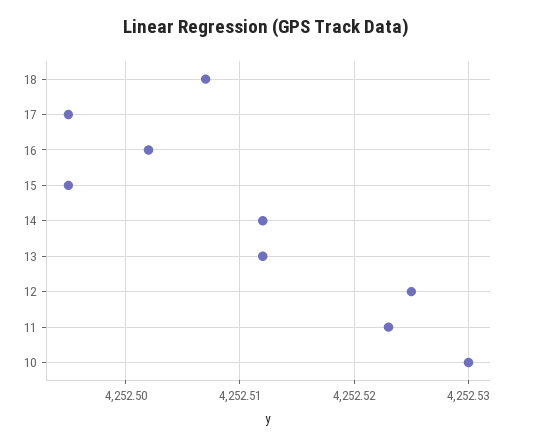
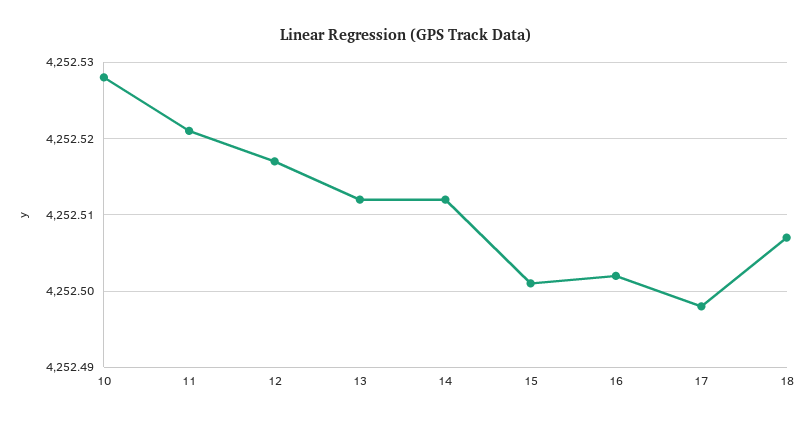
17: 4252.495 -> 4252.498
15: 4252.495 -> 4252.501
12: 4252.525 -> 4252.517
11: 4252.523 -> 4252.521
10: 4252.53 -> 4252.528

